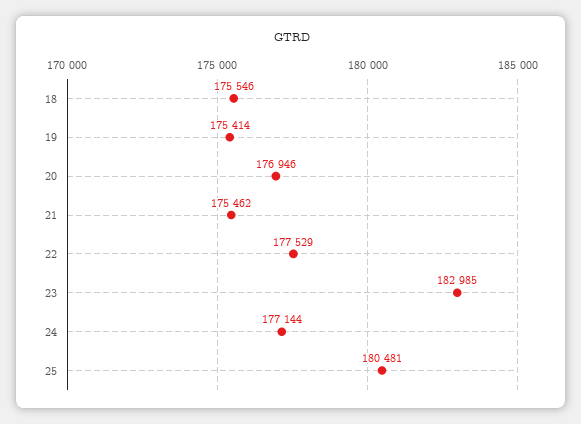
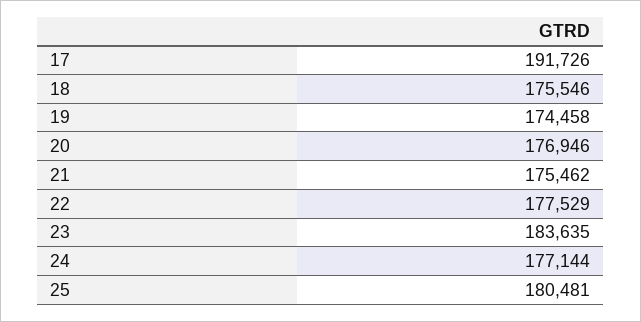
19: 175414 -> 174458
23: 182985 -> 183635
17: none -> 191726

